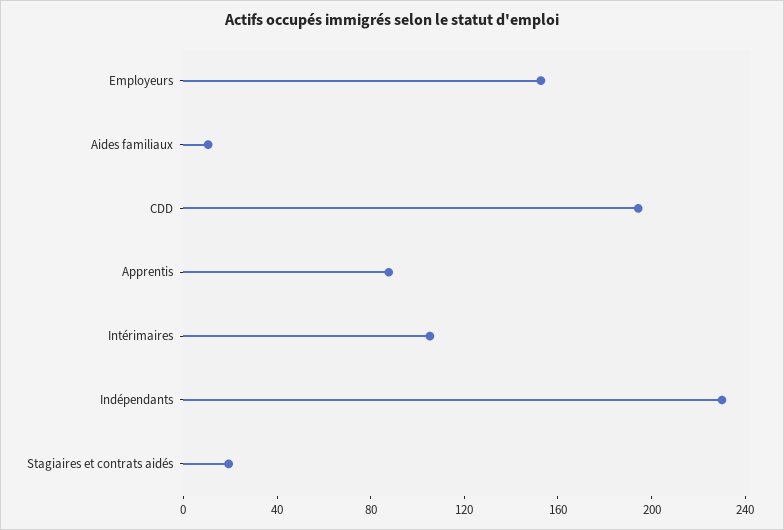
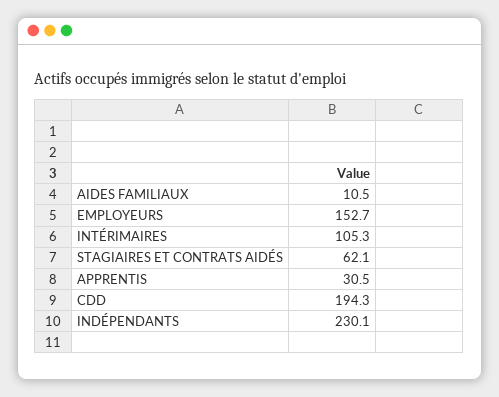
Apprentis: 90 -> 30.5
Stagiaires et contrats aidés: 20 -> 62.1

